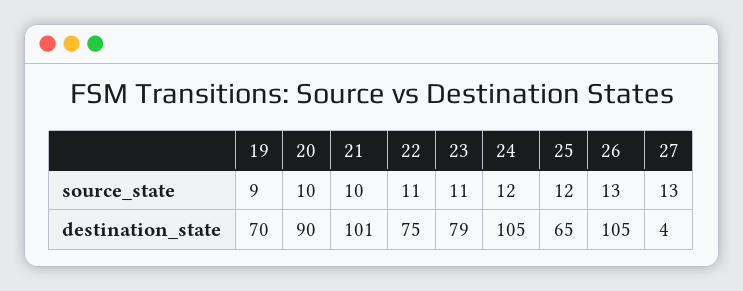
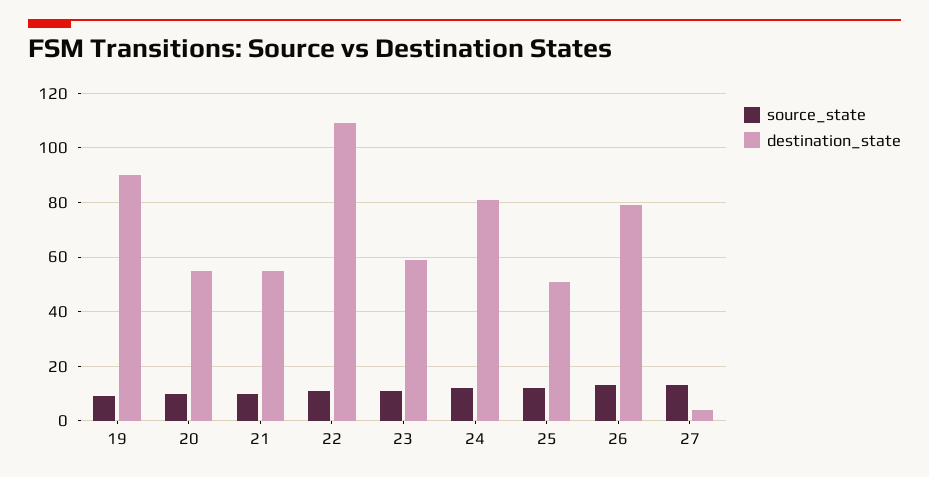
destination_state, 19: 70 -> 90
destination_state, 20: 90 -> 55
destination_state, 21: 101 -> 55
destination_state, 22: 75 -> 110
destination_state, 23: 79 -> 60
destination_state, 24: 105 -> 80
destination_state, 25: 65 -> 50
destination_state, 26: 105 -> 80

